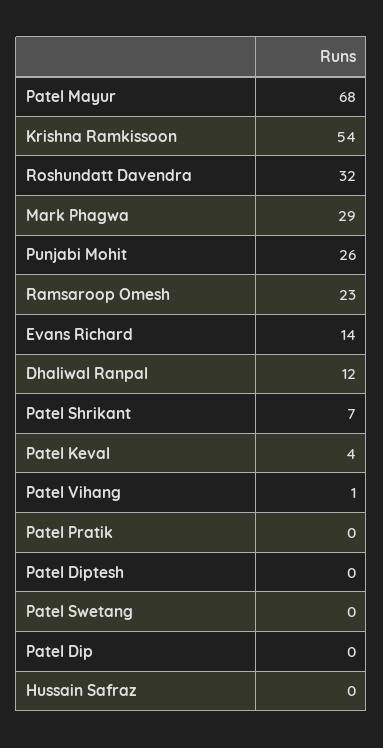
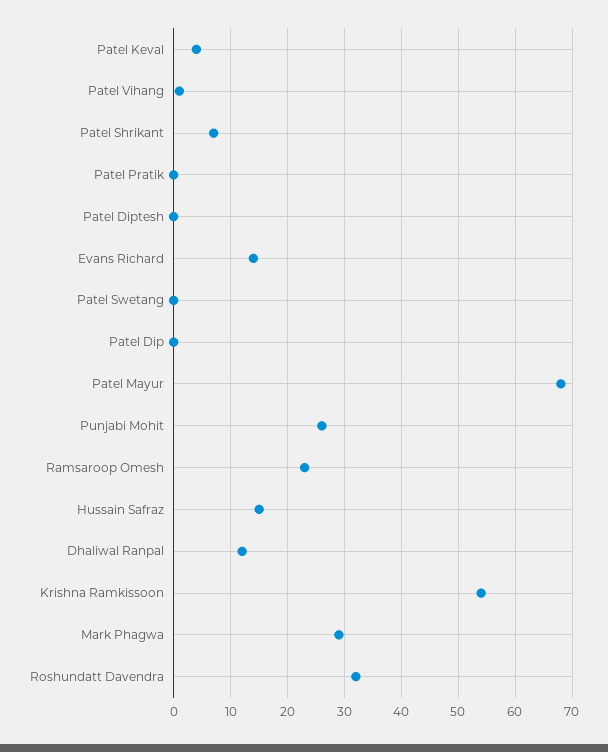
Hussain Safraz: 0 -> 15

